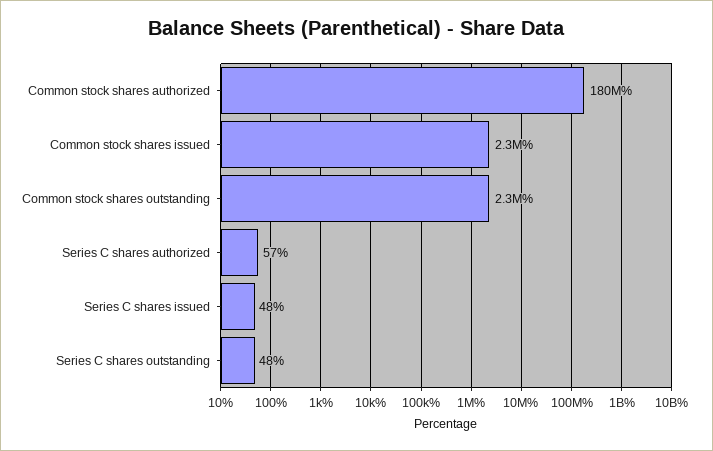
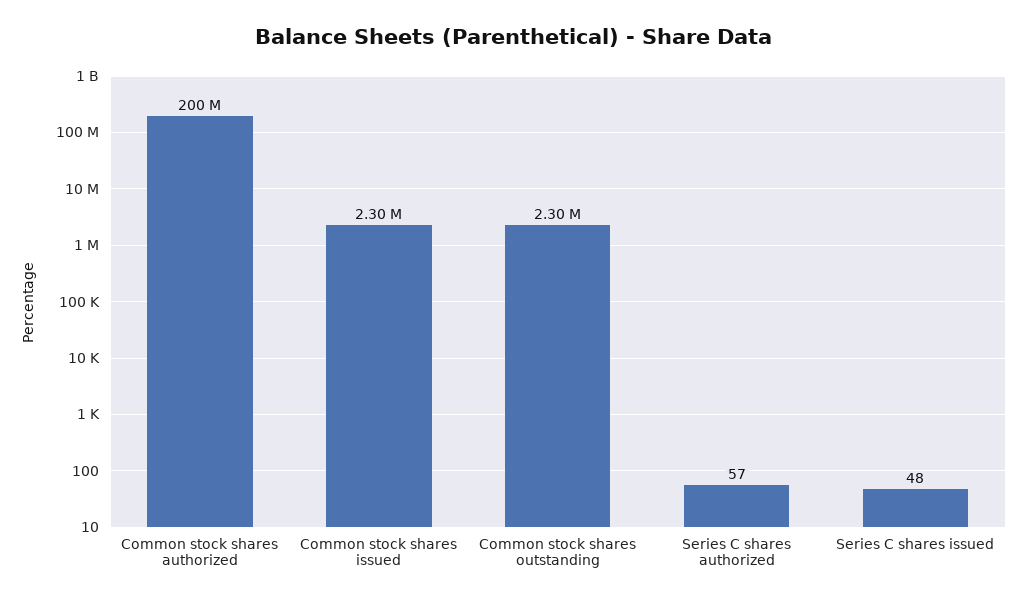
Common stock shares authorized: 180000000 -> 200000000
Series C shares outstanding: 48 -> none

